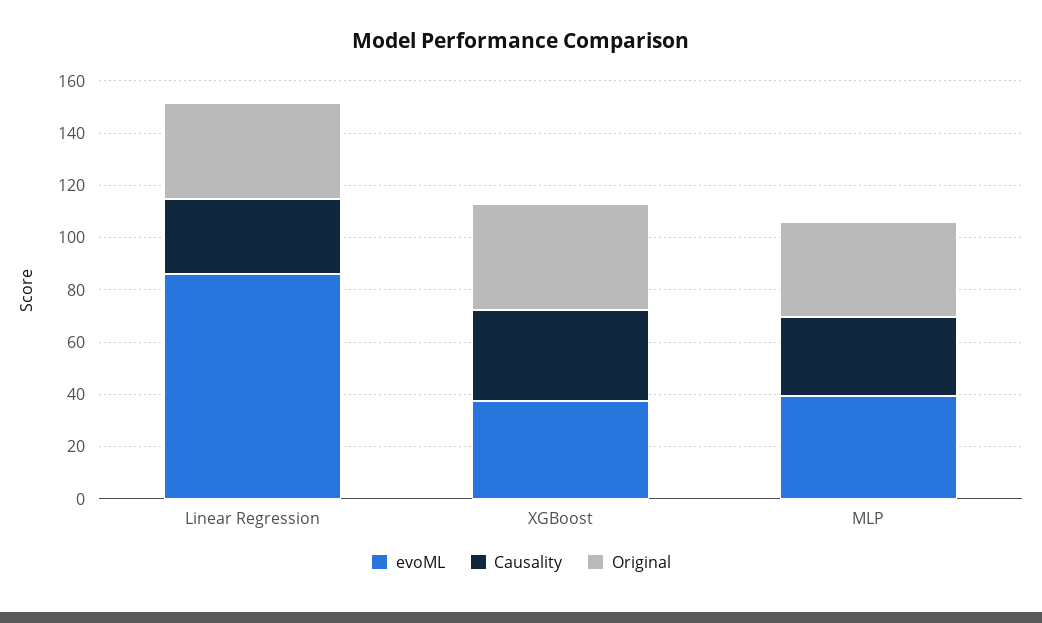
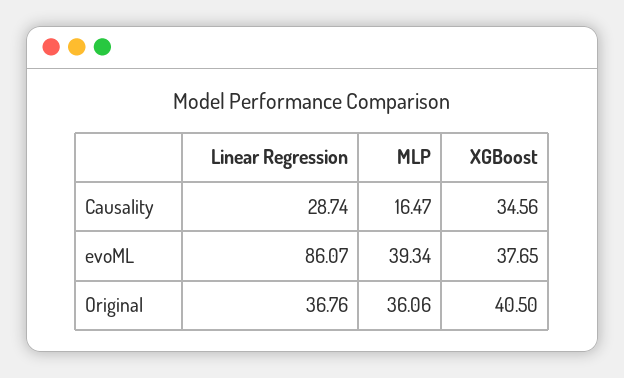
Causality, MLP: 30 -> 16.47

